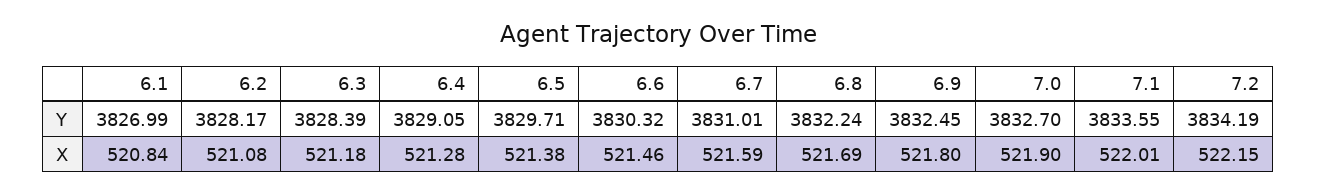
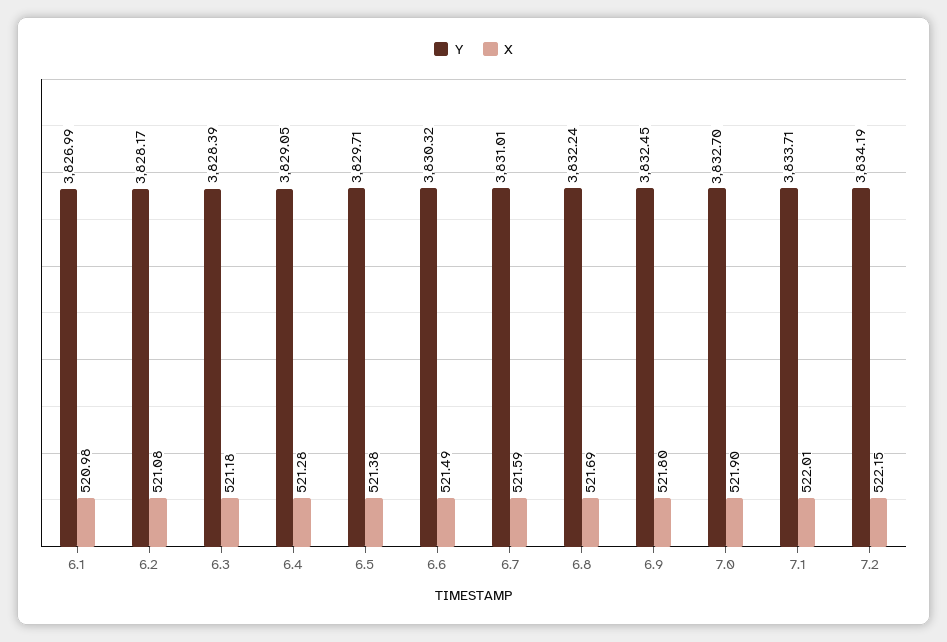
Y, 7.1: 3833.55 -> 3833.71
X, 6.1: 520.84 -> 520.98
X, 6.6: 521.46 -> 521.49

